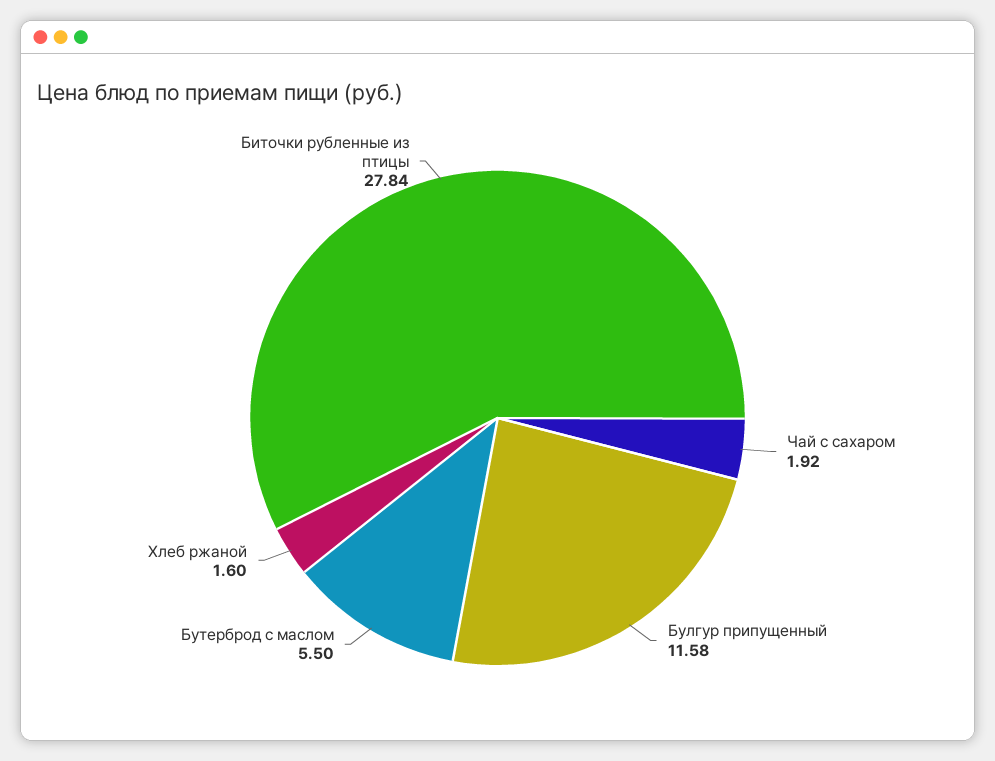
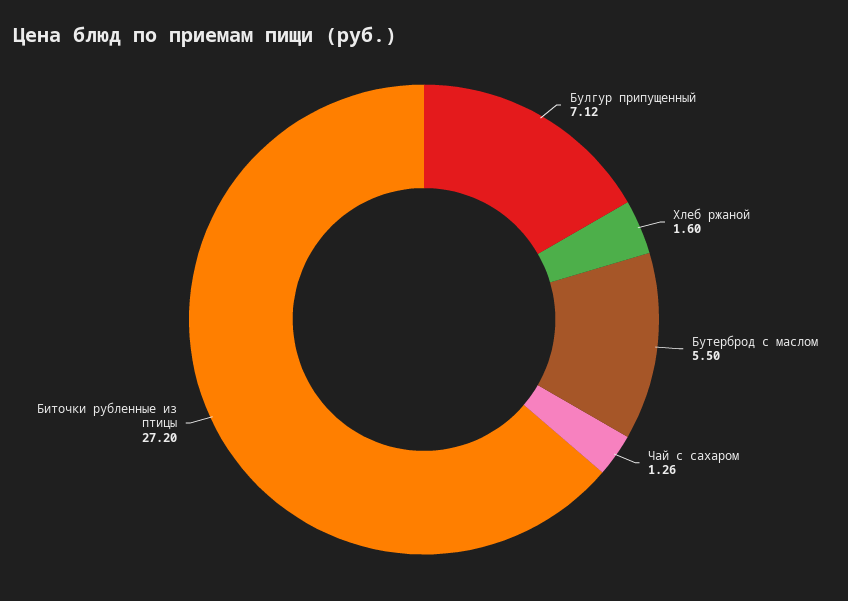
Чай с сахаром: 1.92 -> 1.26
Булгур припущенный: 11.58 -> 7.12
Биточки рубленные из птицы: 27.84 -> 27.2

